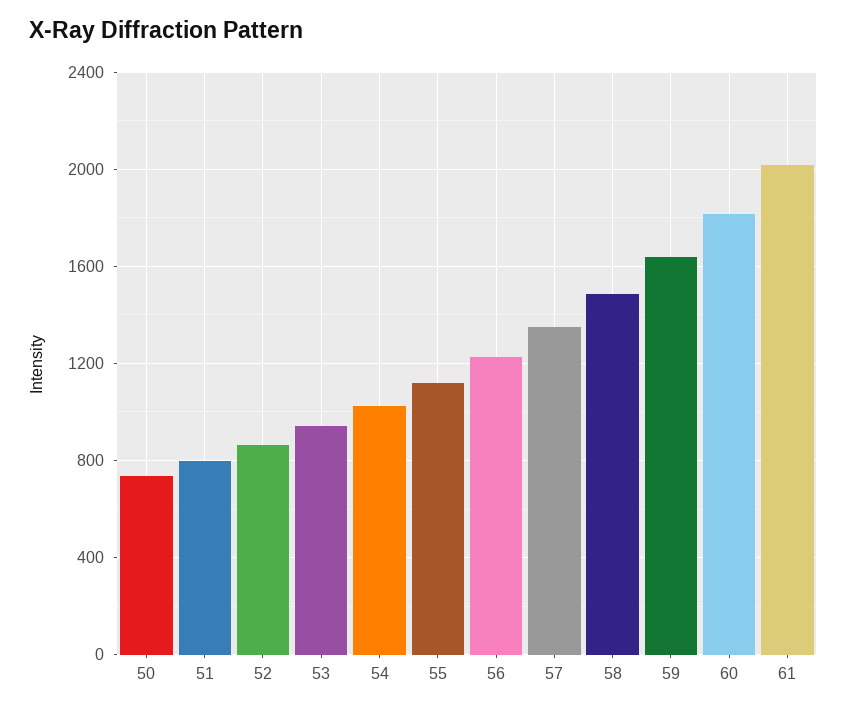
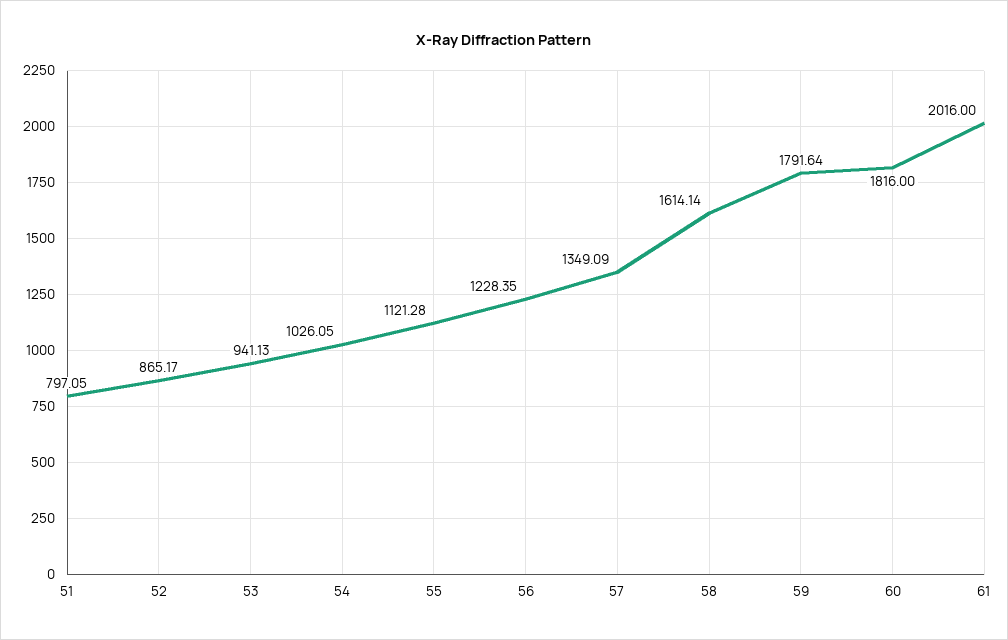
50: 750 -> none
58: 1500 -> 1614.14
59: 1650 -> 1791.64

